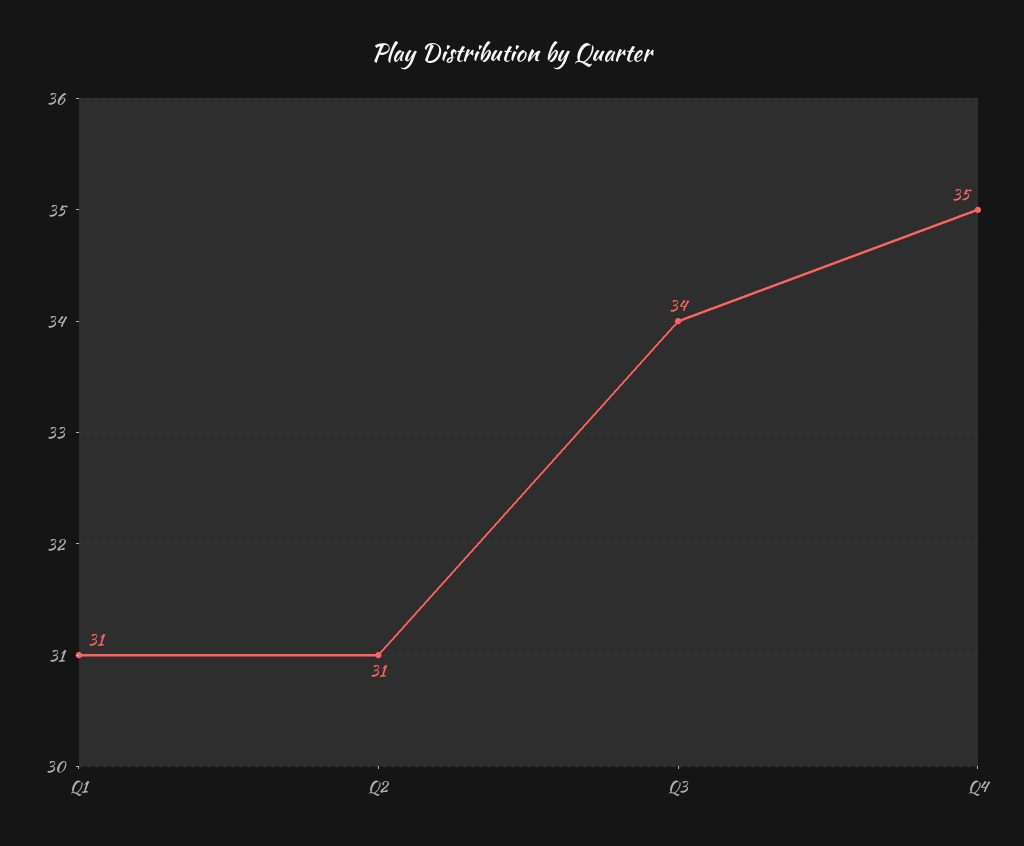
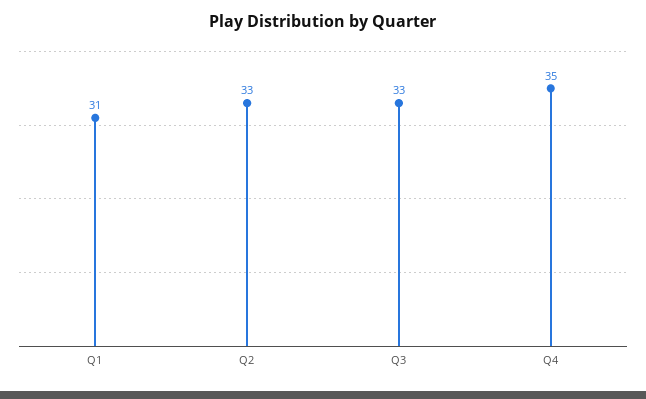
Q2: 31 -> 33
Q3: 34 -> 33

